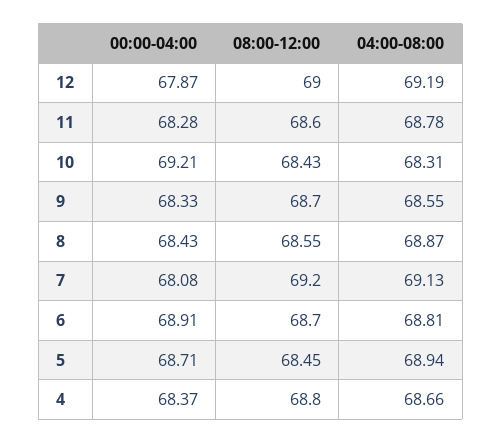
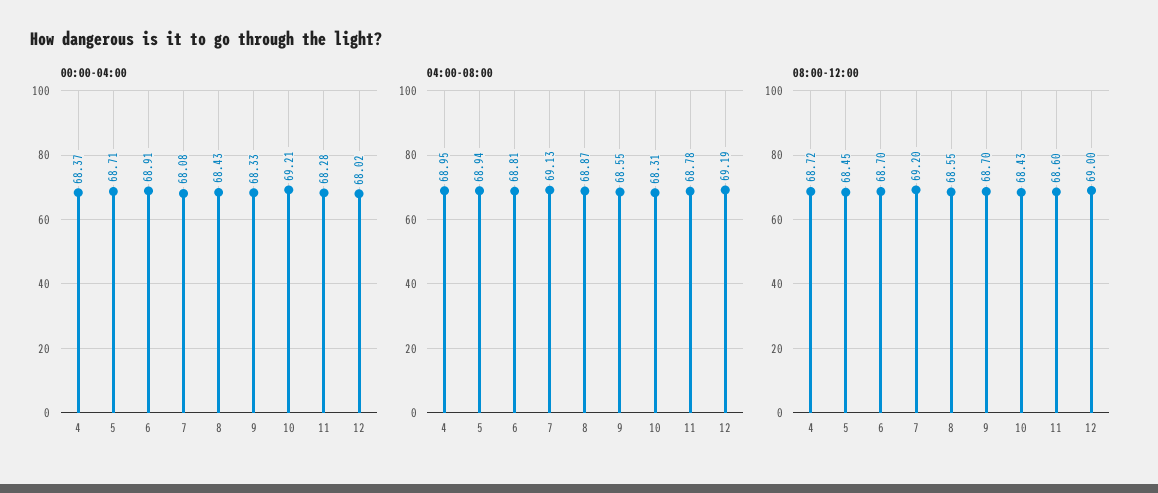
00:00-04:00, 12: 67.87 -> 68.02
08:00-12:00, 4: 68.8 -> 68.72
04:00-08:00, 4: 68.66 -> 68.95

